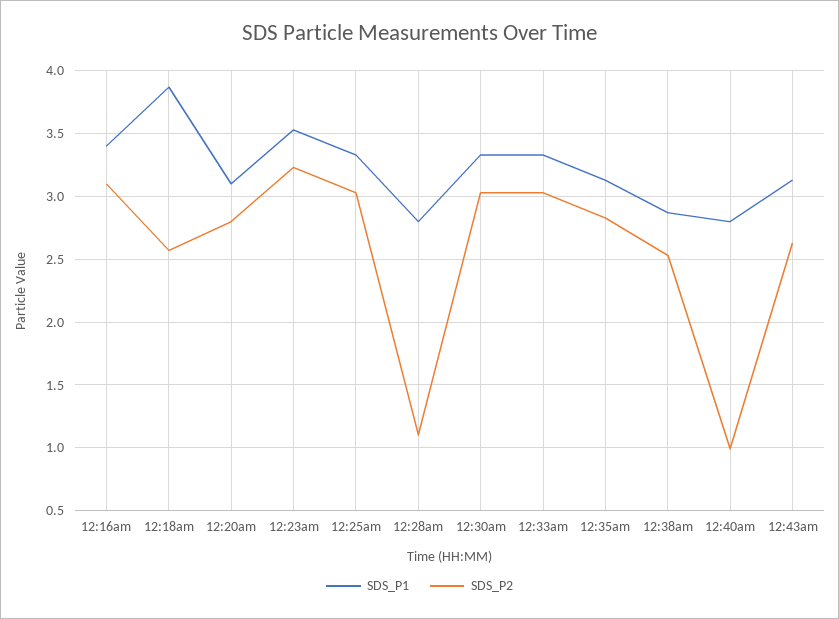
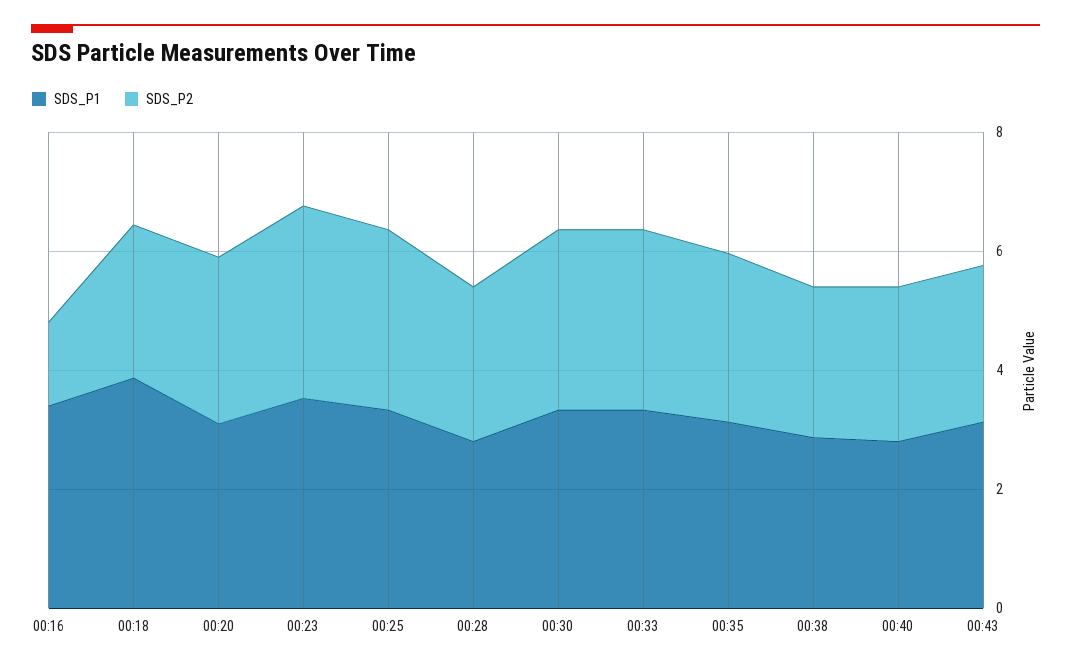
SDS_P2, 12:16am: 3.1 -> 1.5
SDS_P2, 12:28am: 1.1 -> 2.5
SDS_P2, 12:40am: 1 -> 2.5

